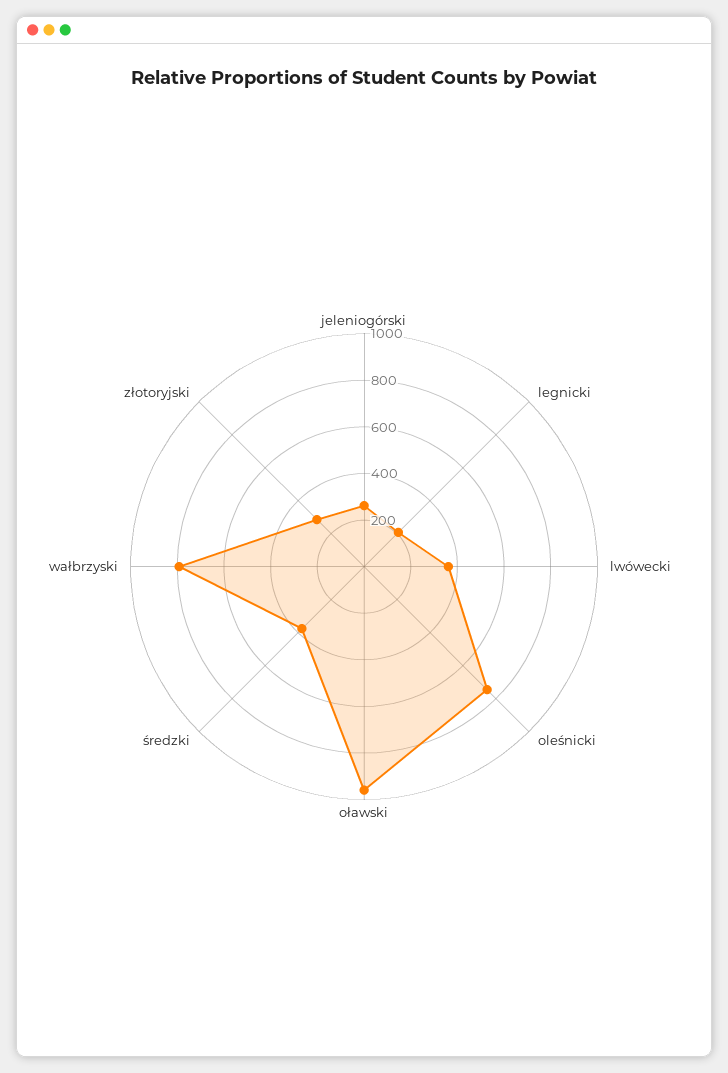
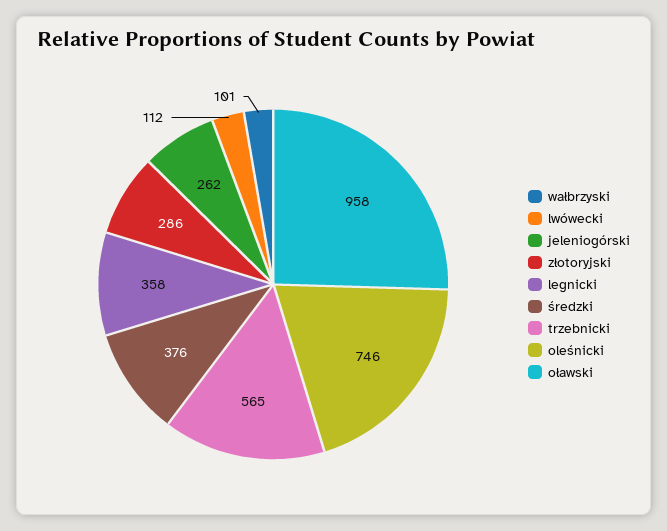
legnicki: 200 -> 358
lwówecki: 350 -> 112
wałbrzyski: 800 -> 101
trzebnicki: none -> 565

